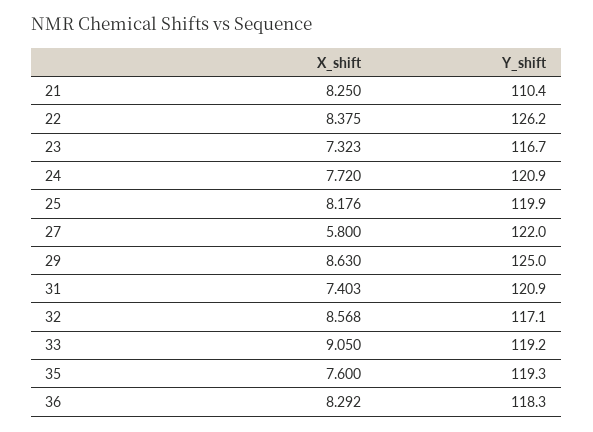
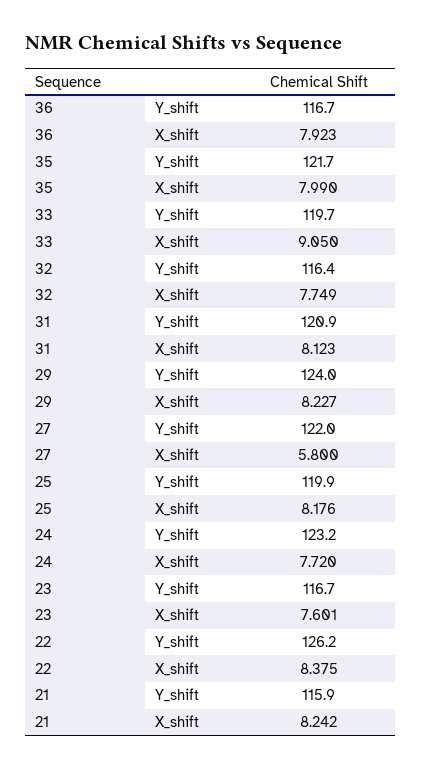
X_shift, 21: 8.25 -> 8.242
Y_shift, 21: 110.4 -> 115.9
X_shift, 23: 7.323 -> 7.601
Y_shift, 24: 120.9 -> 123.2
X_shift, 29: 8.63 -> 8.227
Y_shift, 29: 125 -> 124
X_shift, 31: 7.403 -> 8.123
X_shift, 32: 8.568 -> 7.749
Y_shift, 32: 117.1 -> 116.4
Y_shift, 33: 119.2 -> 119.7
X_shift, 35: 7.6 -> 7.99
Y_shift, 35: 119.3 -> 121.7
X_shift, 36: 8.292 -> 7.923
Y_shift, 36: 118.3 -> 116.7

